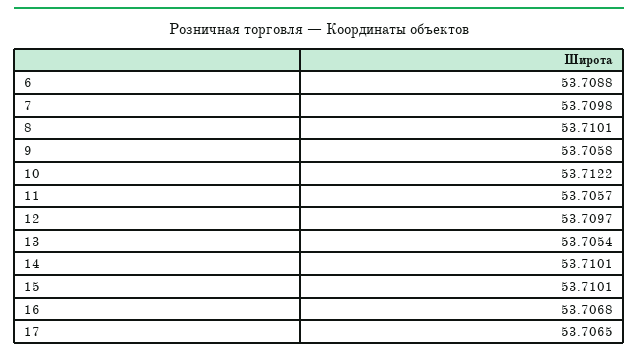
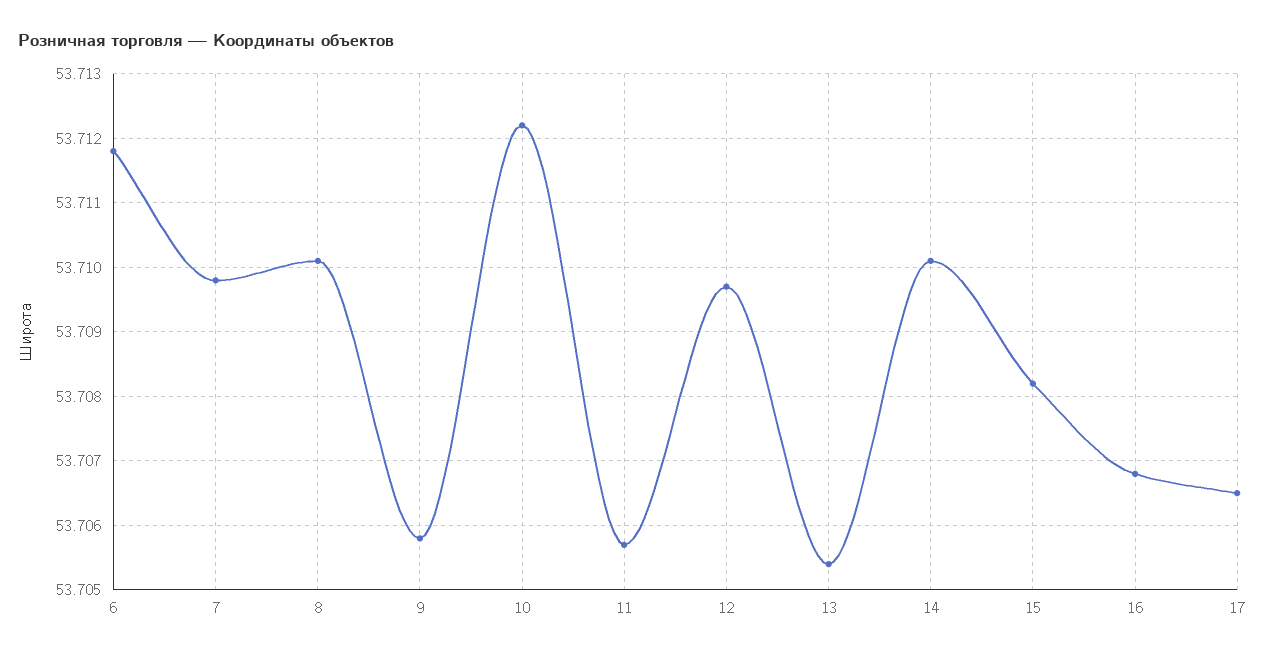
6: 53.7088 -> 53.7118
15: 53.7101 -> 53.7082

